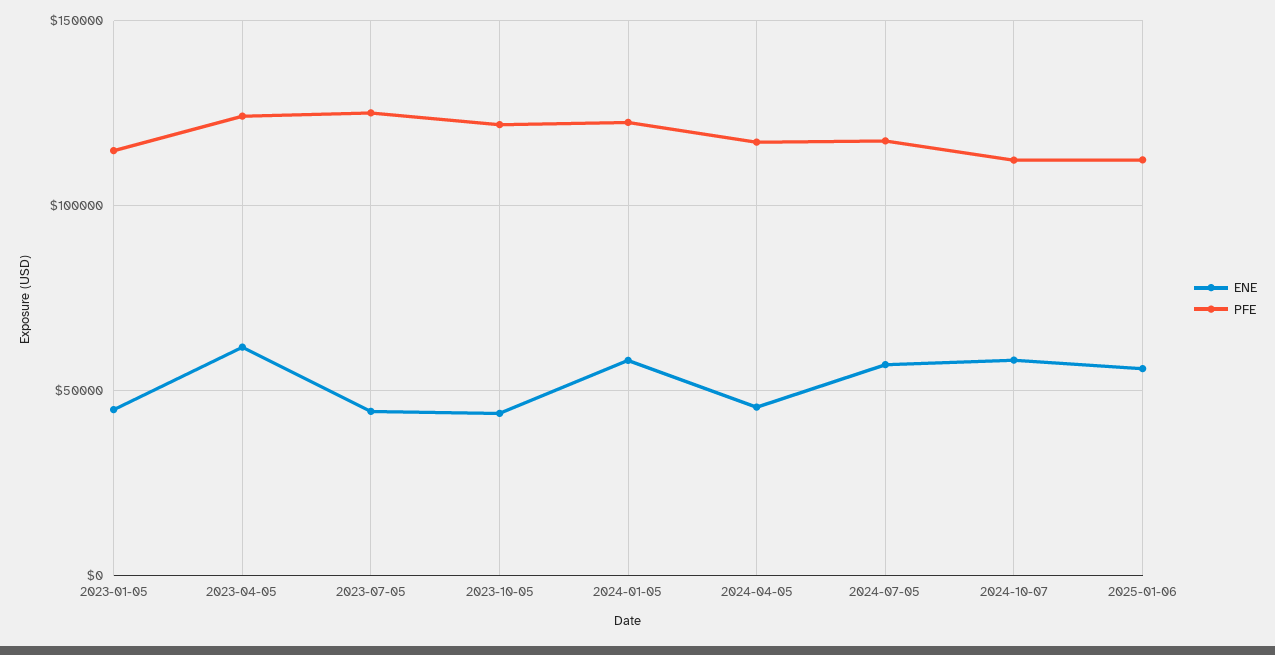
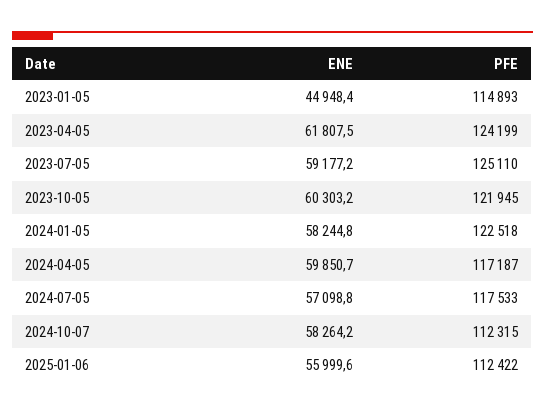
ENE, 2023-07-05: 45000 -> 59177.2
ENE, 2023-10-05: 45000 -> 60303.2
ENE, 2024-04-05: 45000 -> 59850.7

